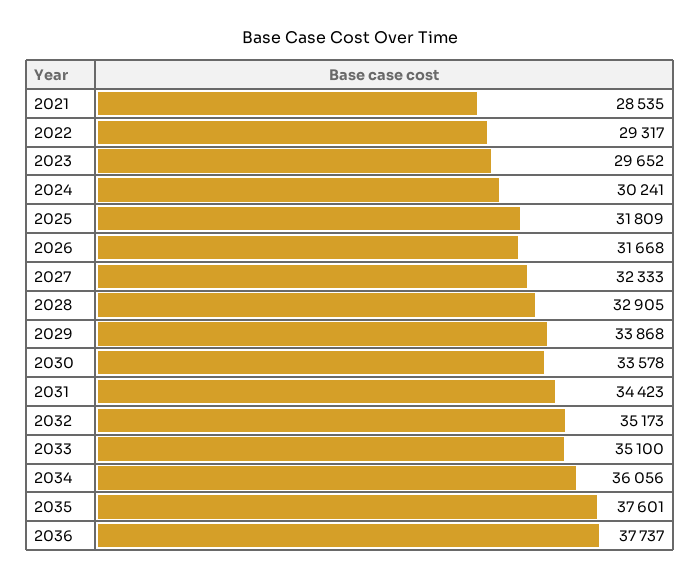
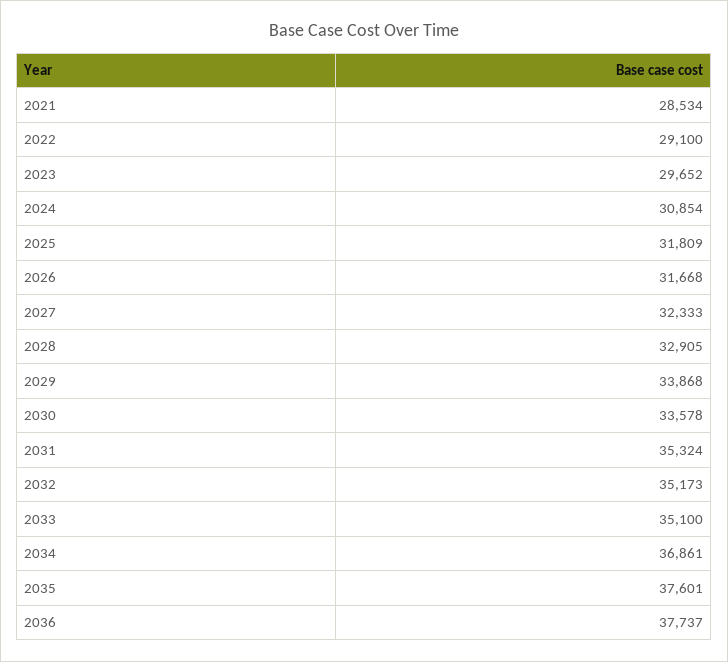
2021: 28535 -> 28534
2022: 29317 -> 29100
2024: 30241 -> 30854
2031: 34423 -> 35324
2034: 36056 -> 36861

